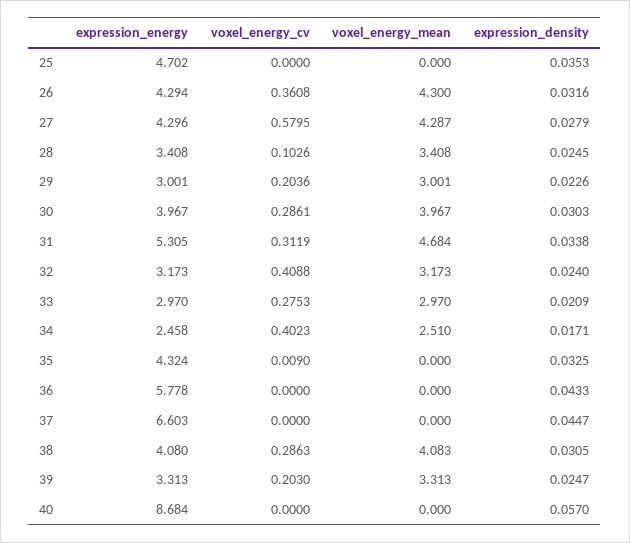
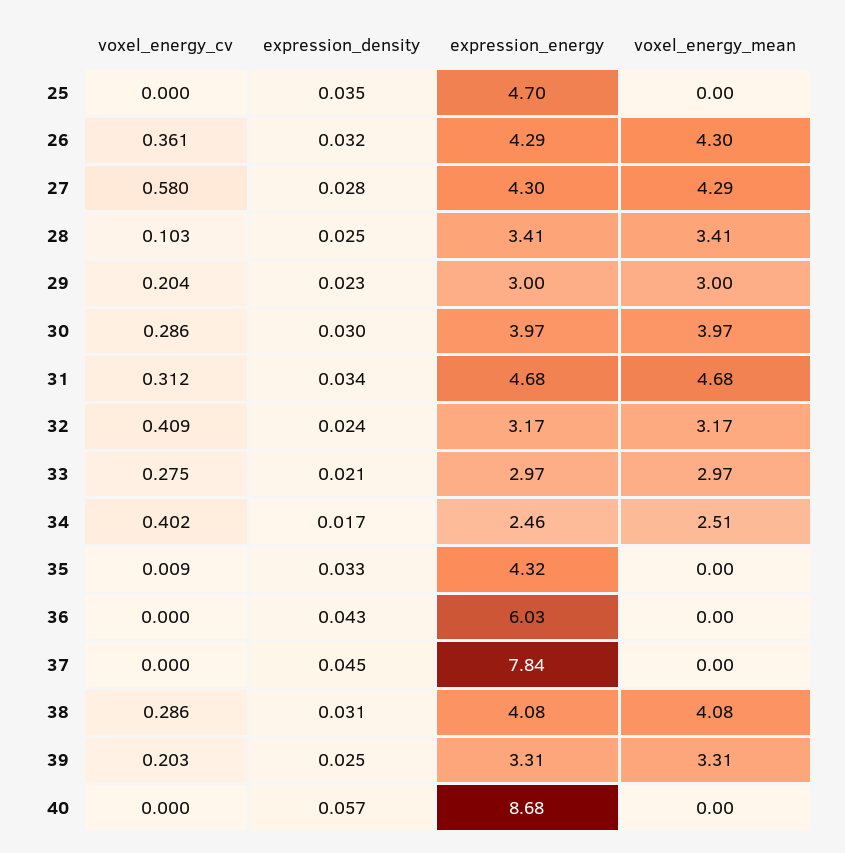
expression_energy, 31: 5.305 -> 4.68
expression_energy, 36: 5.778 -> 6.03
expression_energy, 37: 6.603 -> 7.84

